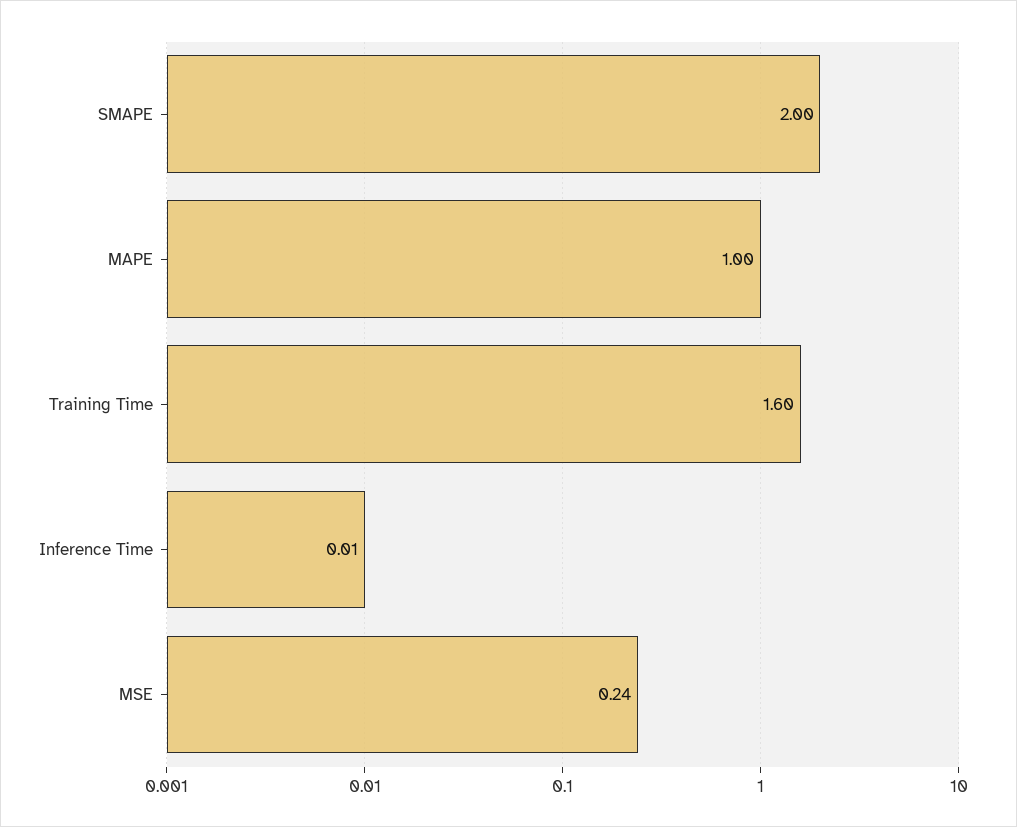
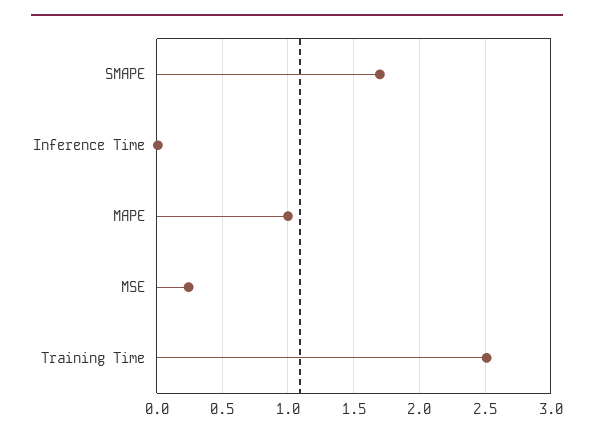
SMAPE: 2 -> 1.7
Training Time: 1.6 -> 2.5

